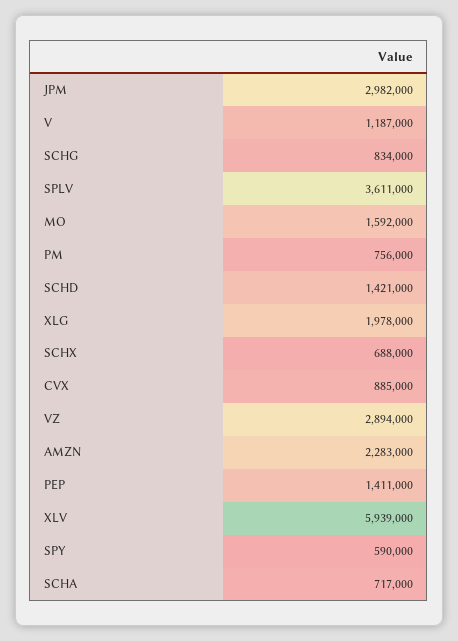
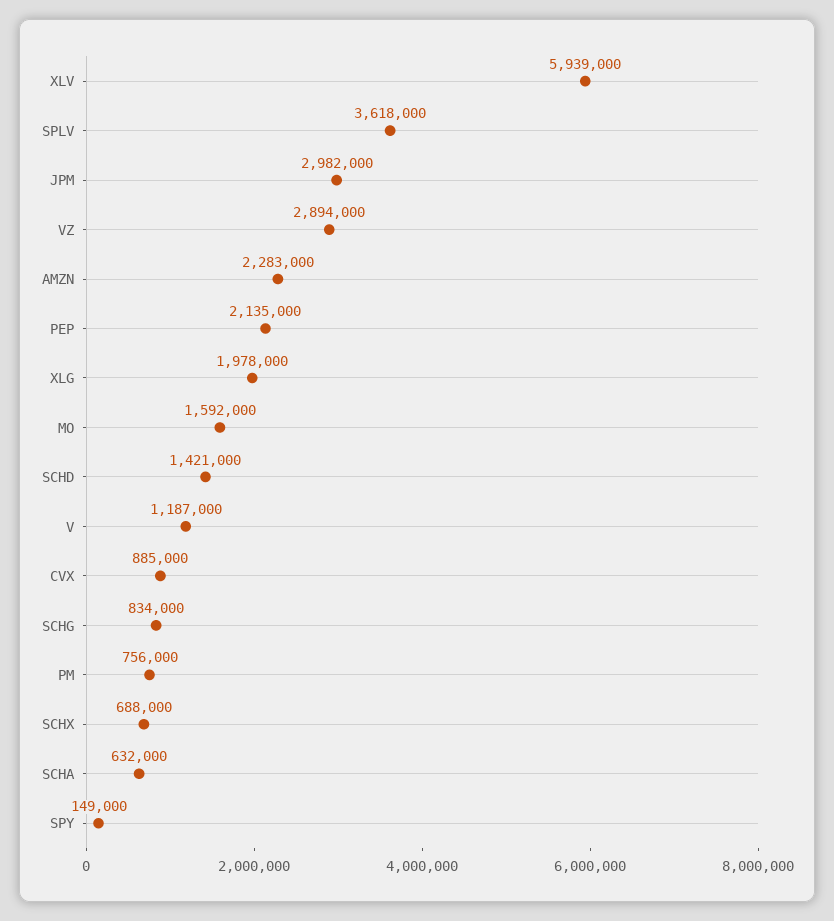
SPLV: 3611000 -> 3618000
PEP: 1411000 -> 2135000
SPY: 590000 -> 149000
SCHA: 717000 -> 632000

